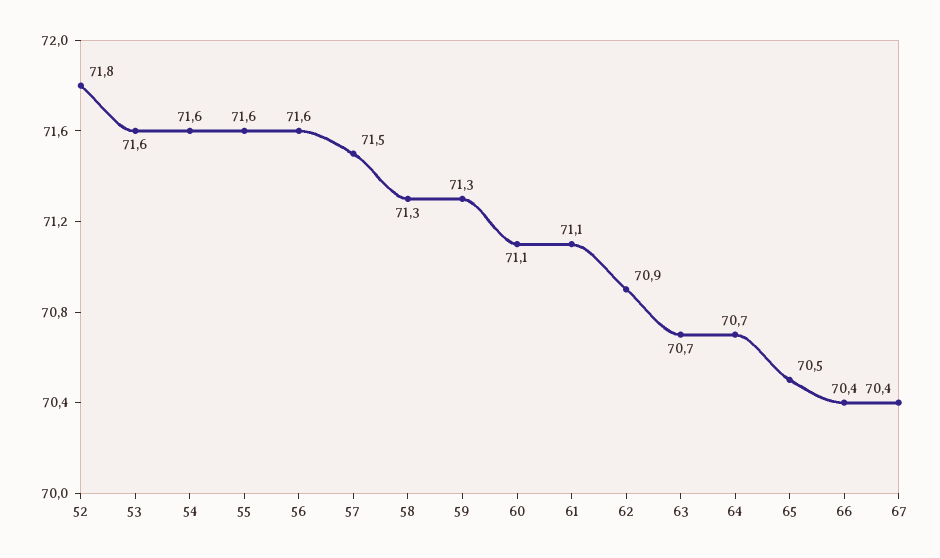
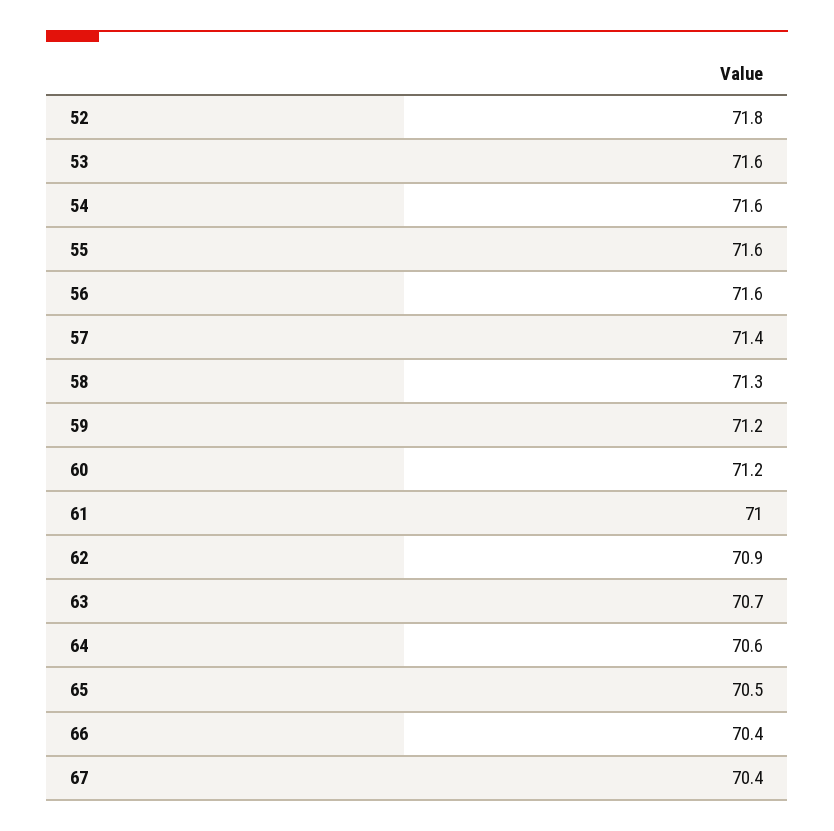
57: 71.5 -> 71.4
59: 71.3 -> 71.2
60: 71.1 -> 71.2
61: 71.1 -> 71
64: 70.7 -> 70.6

